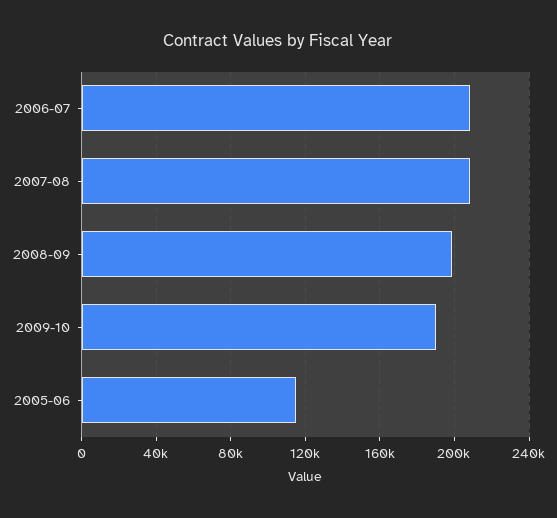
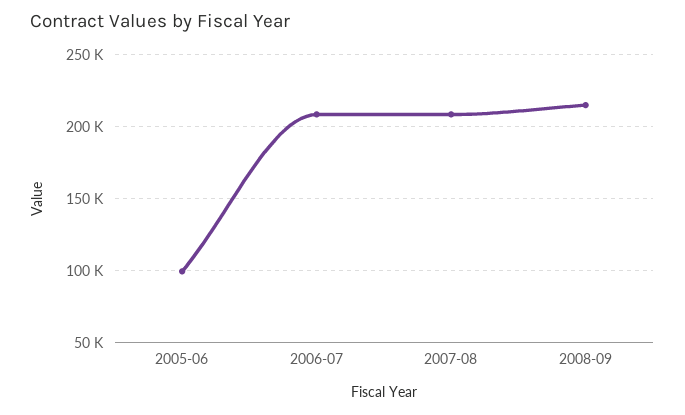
2008-09: 200000 -> 215000
2009-10: 190000 -> none
2005-06: 115000 -> 100000

